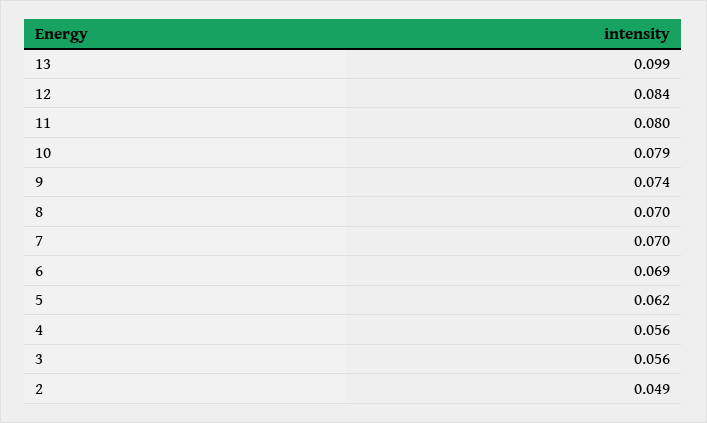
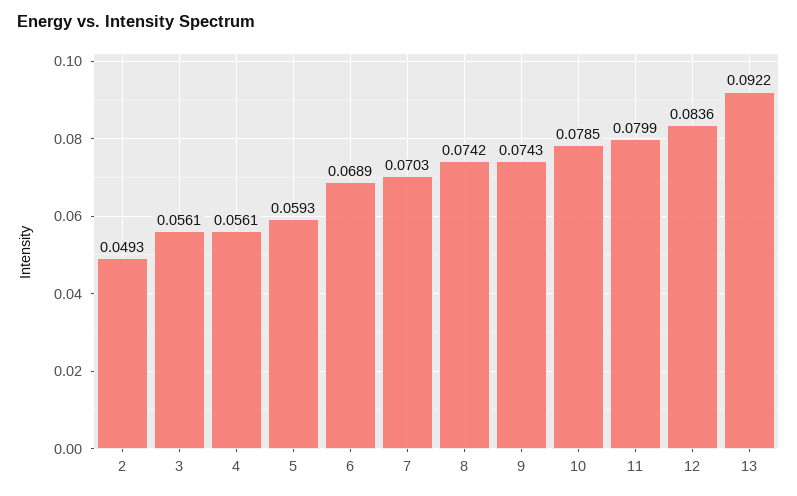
13: 0.099 -> 0.0922
8: 0.07 -> 0.0742
5: 0.062 -> 0.0593

